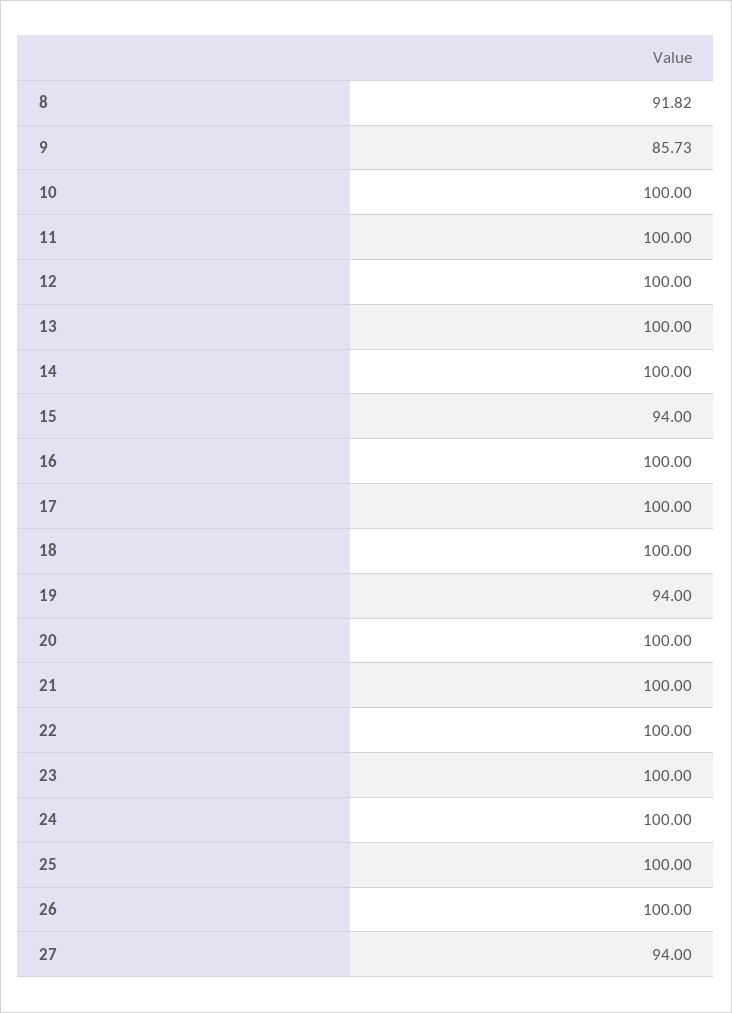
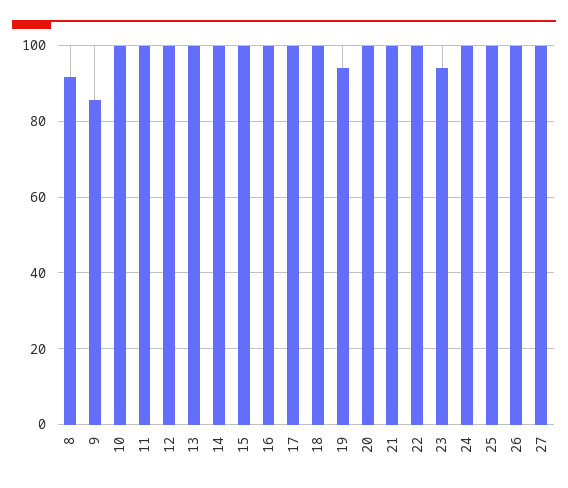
15: 94 -> 100
23: 100 -> 94
27: 94 -> 100

